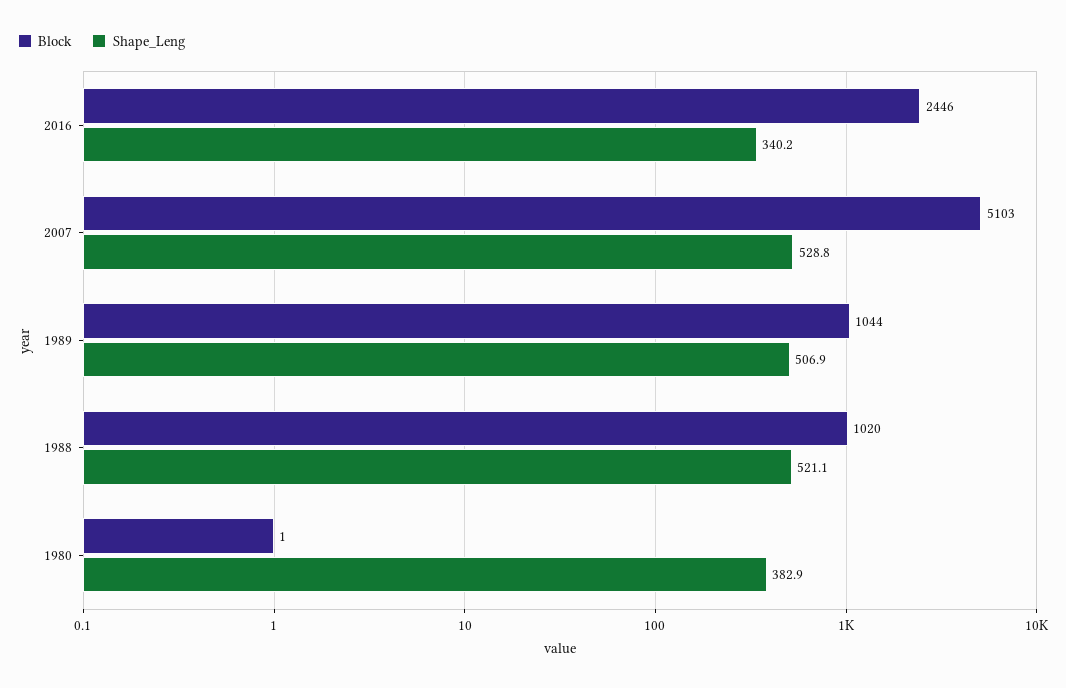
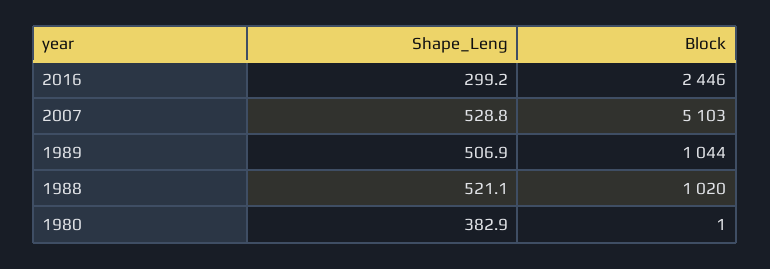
Shape_Leng, 2016: 340.2 -> 299.2

